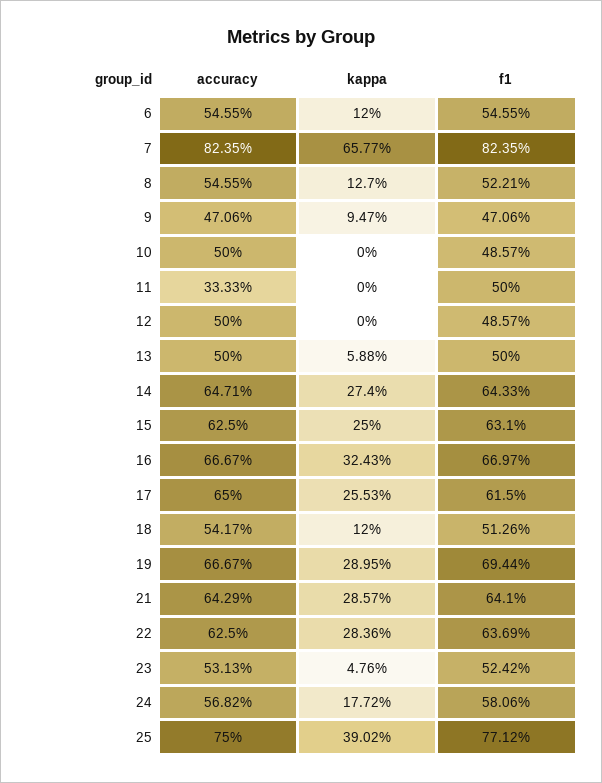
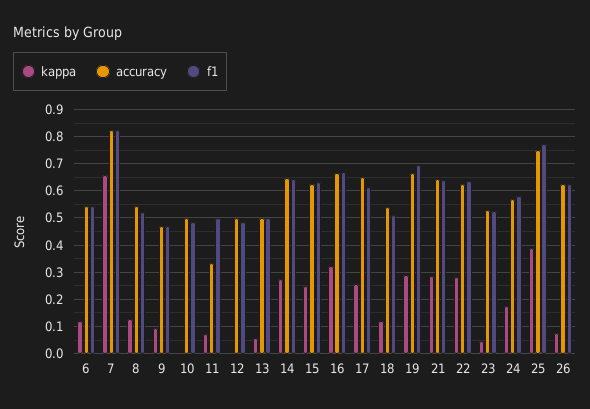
kappa, 11: 0 -> 0.075
kappa, 26: none -> 0.075
accuracy, 26: none -> 0.625
f1, 26: none -> 0.625

